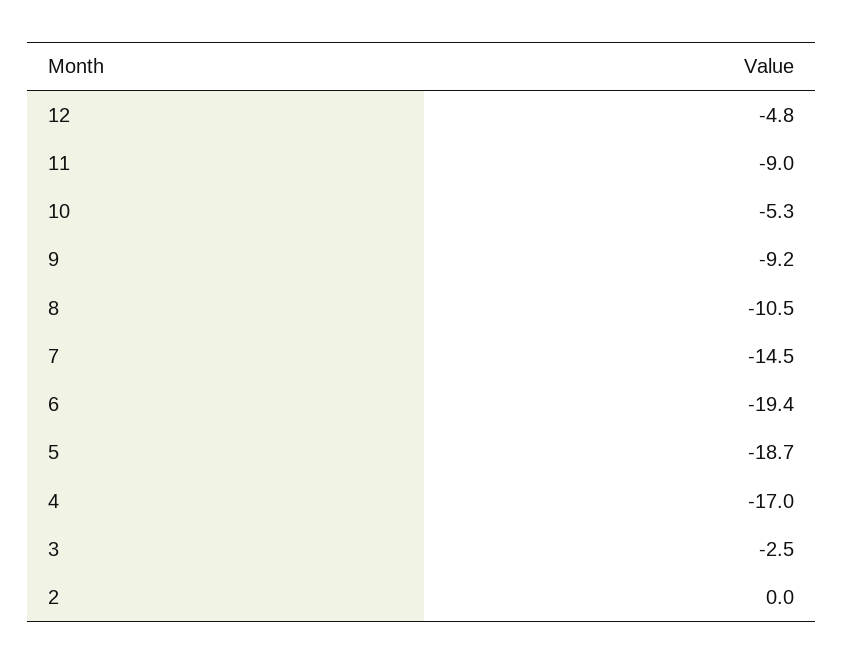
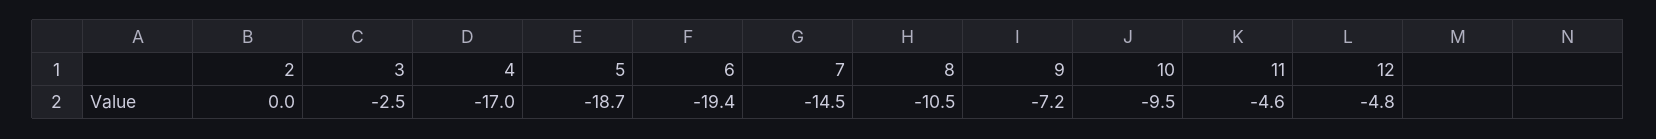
11: -9 -> -4.6
10: -5.3 -> -9.5
9: -9.2 -> -7.2

